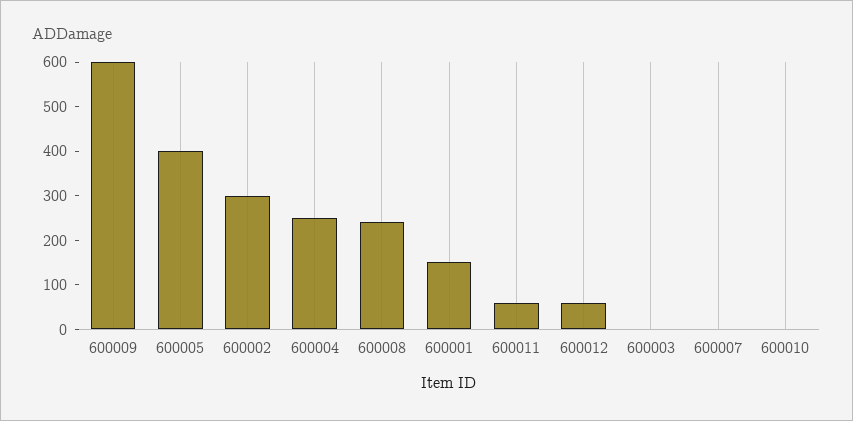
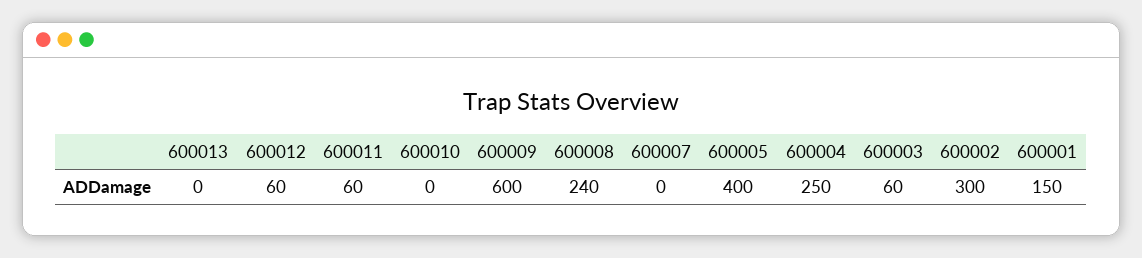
600003: 0 -> 60
600013: none -> 0

